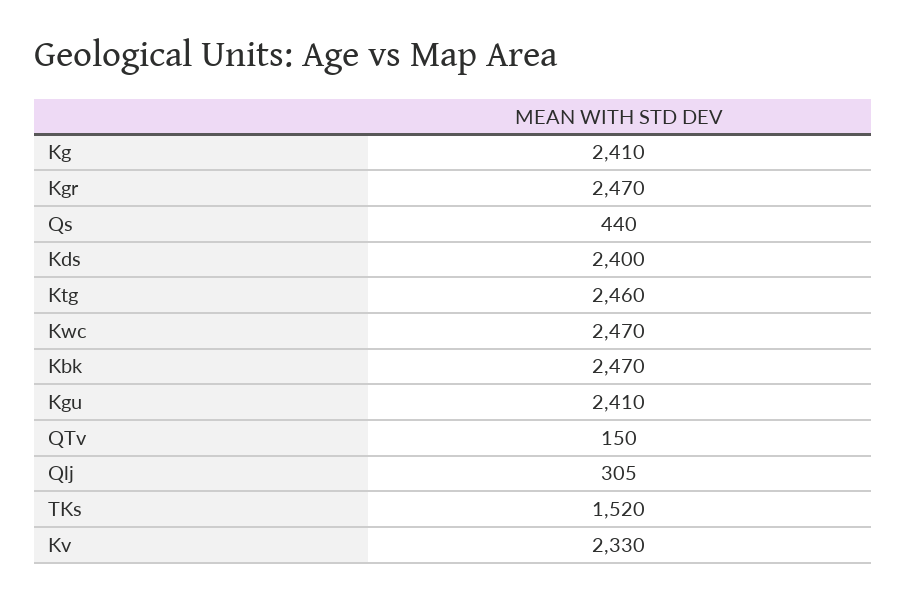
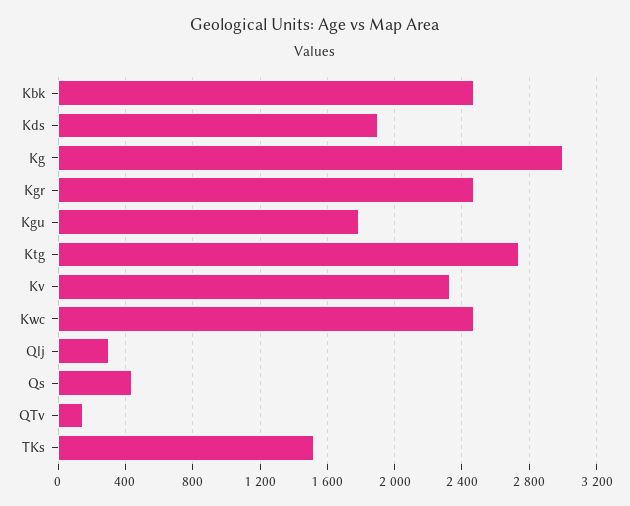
Kg: 2410 -> 3000
Kds: 2400 -> 1900
Ktg: 2460 -> 2750
Kgu: 2410 -> 1800

